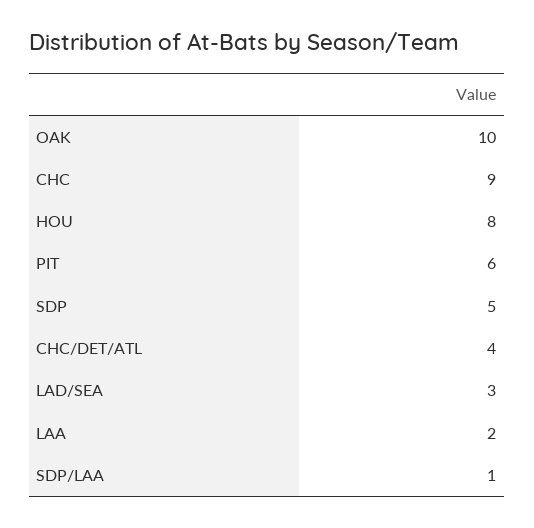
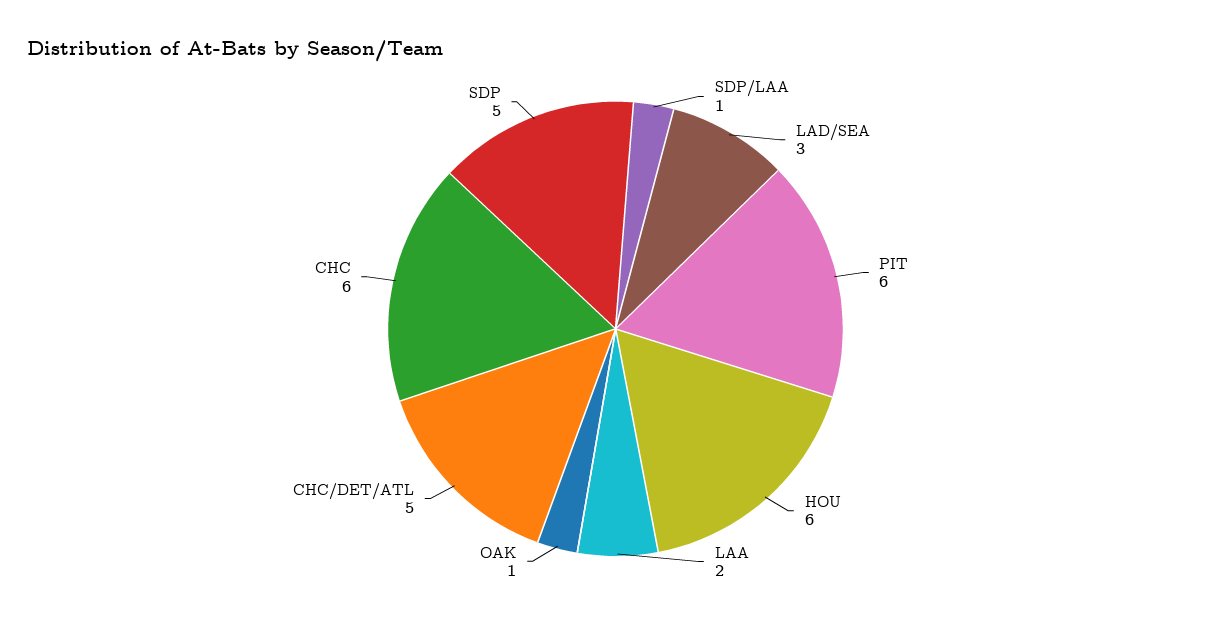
OAK: 10 -> 1
CHC: 9 -> 6
HOU: 8 -> 6
CHC/DET/ATL: 4 -> 5

